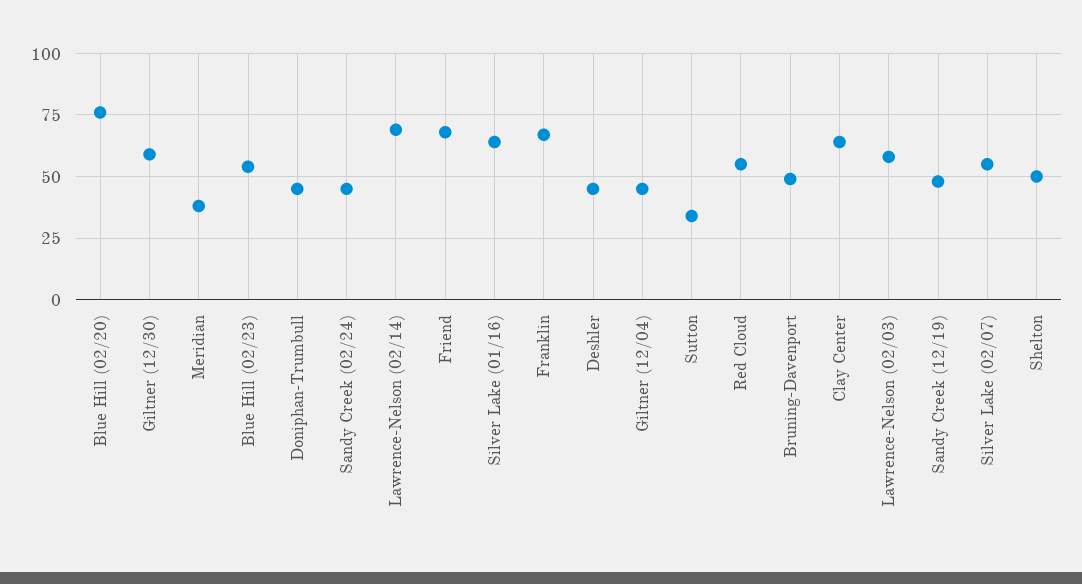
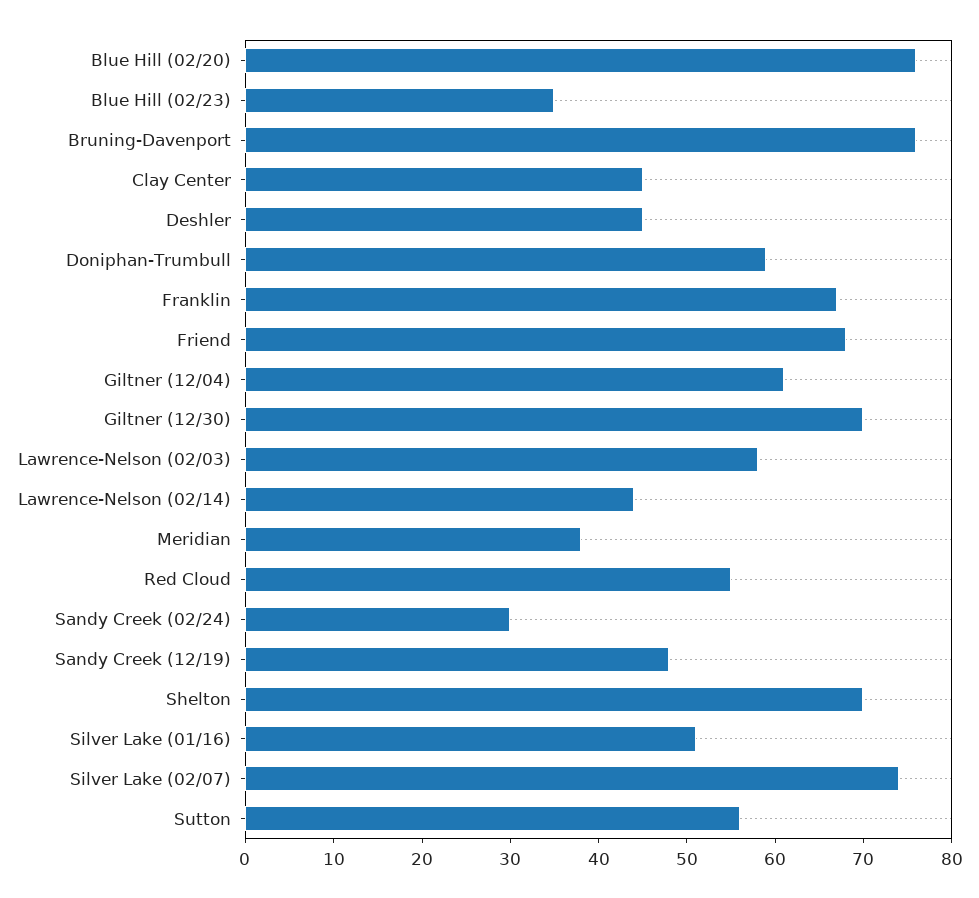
Giltner (12/30): 60 -> 70
Blue Hill (02/23): 55 -> 35
Doniphan-Trumbull: 45 -> 59
Sandy Creek (02/24): 45 -> 30
Lawrence-Nelson (02/14): 70 -> 44
Silver Lake (01/16): 65 -> 51
Giltner (12/04): 45 -> 61
Sutton: 35 -> 56
Bruning-Davenport: 50 -> 76
Clay Center: 65 -> 45
Silver Lake (02/07): 55 -> 74
Shelton: 50 -> 70

